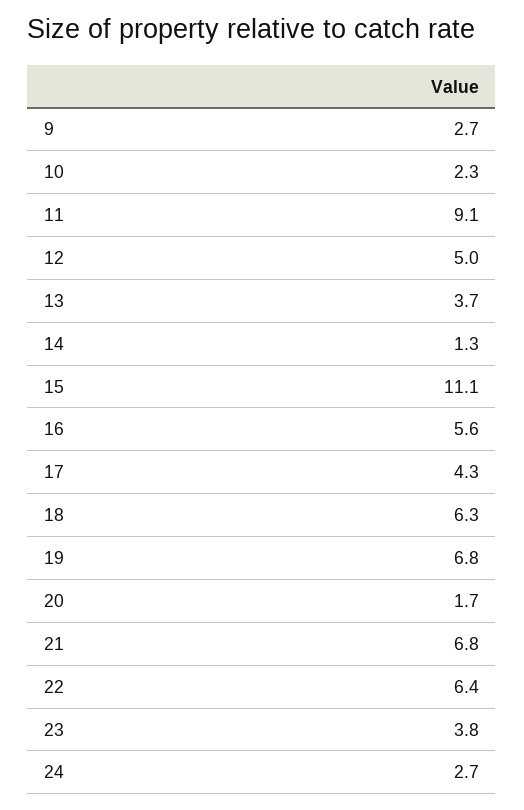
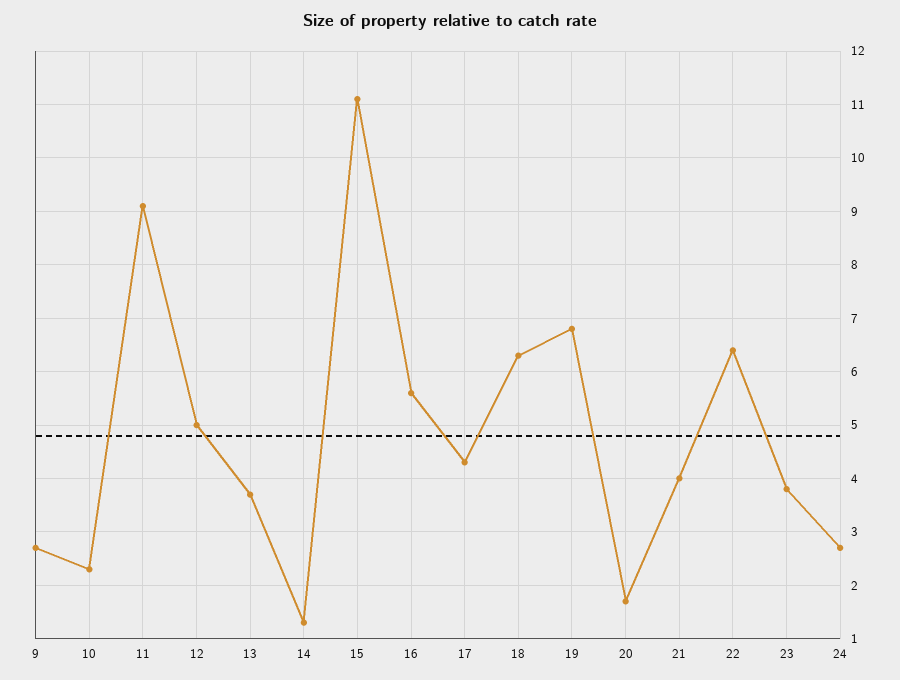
21: 6.8 -> 4

